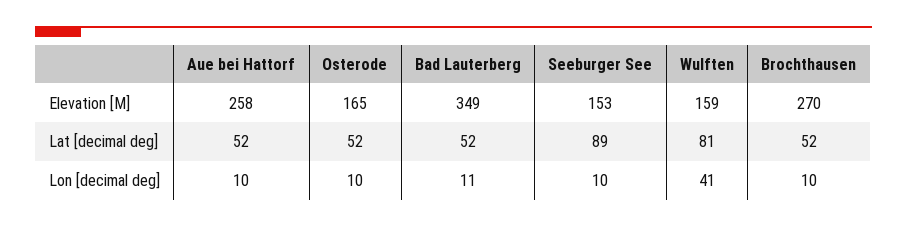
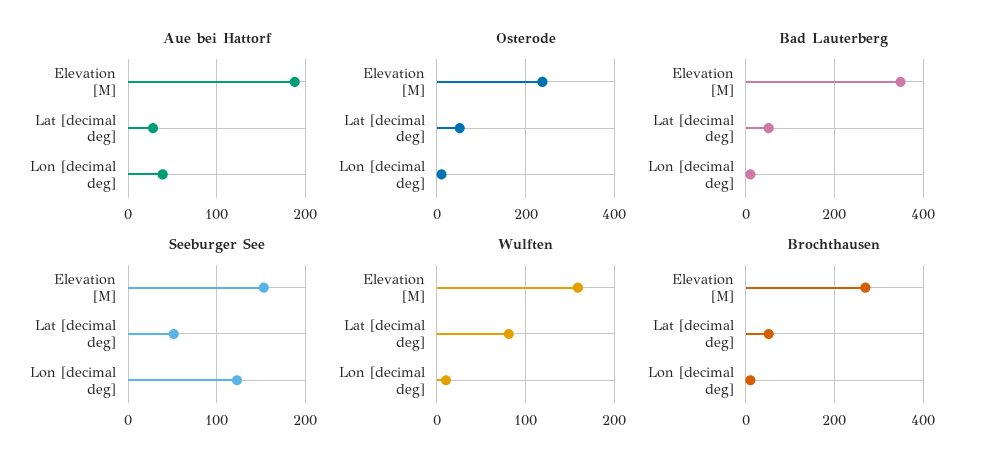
Aue bei Hattorf, Elevation [M]: 258 -> 190
Osterode, Elevation [M]: 165 -> 240
Aue bei Hattorf, Lat [decimal deg]: 52 -> 30
Seeburger See, Lat [decimal deg]: 89 -> 50
Aue bei Hattorf, Lon [decimal deg]: 10 -> 40
Seeburger See, Lon [decimal deg]: 10 -> 120
Wulften, Lon [decimal deg]: 41 -> 10

